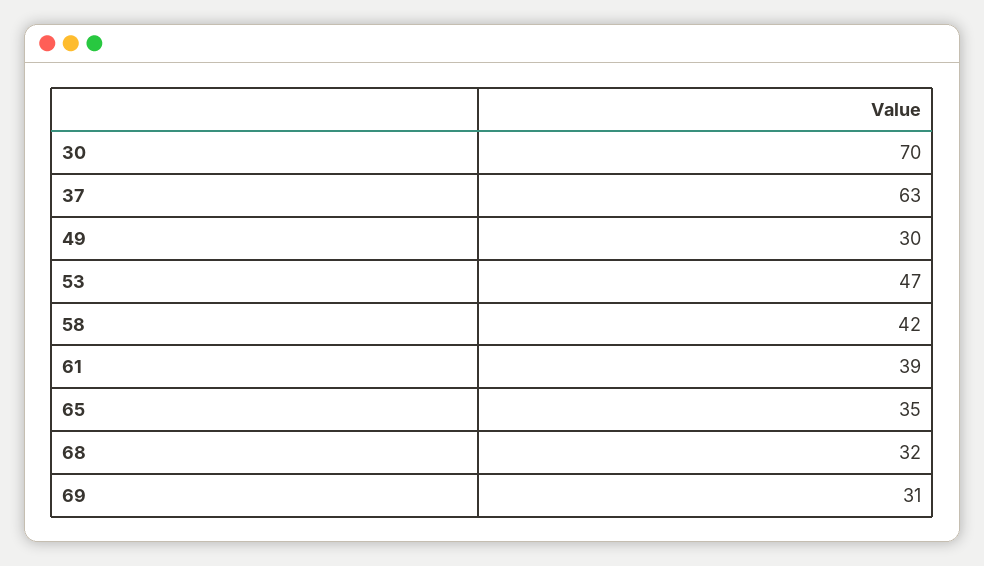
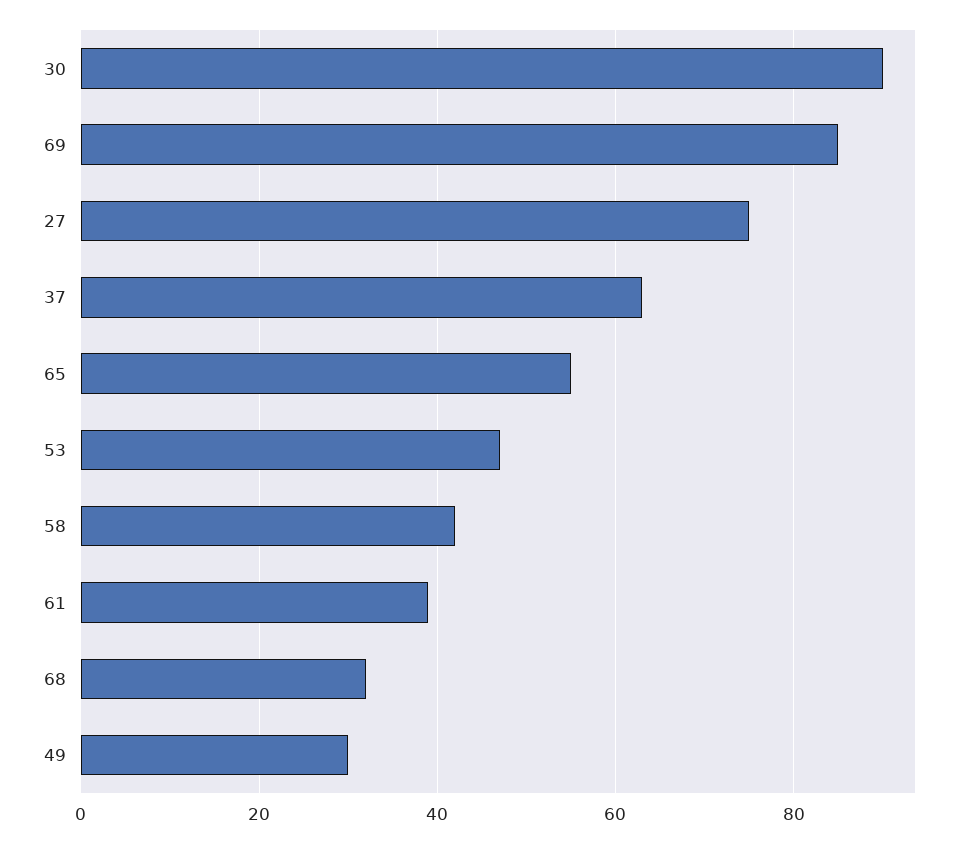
30: 70 -> 90
65: 35 -> 55
69: 31 -> 85
27: none -> 75

